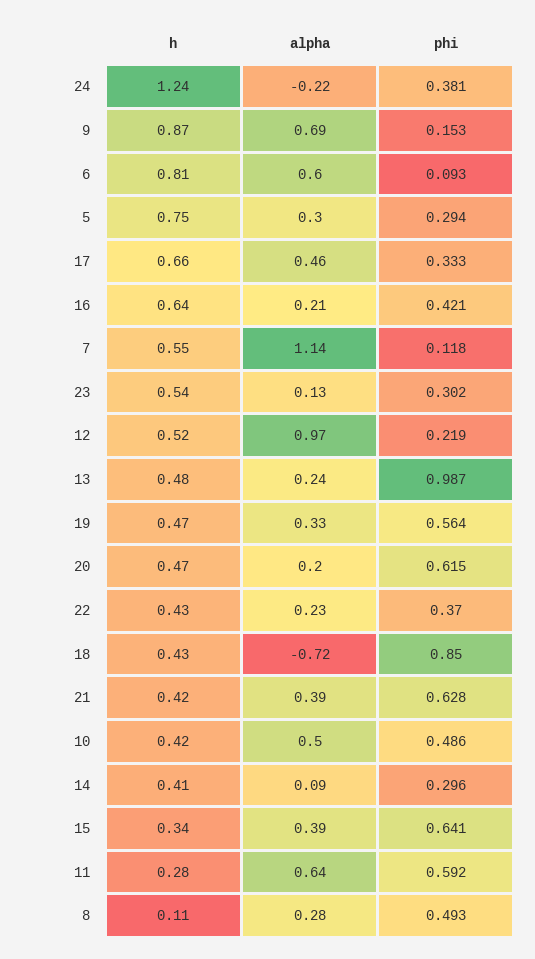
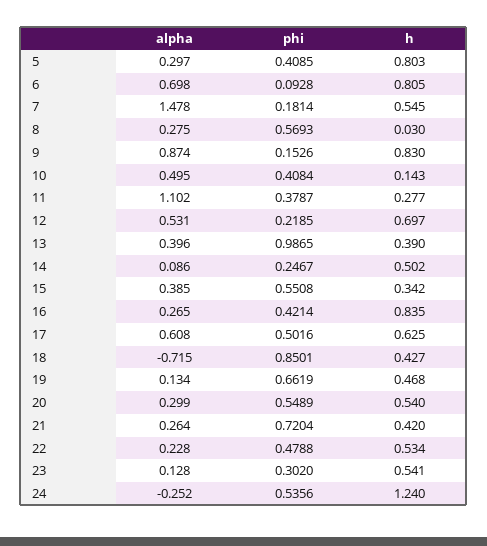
alpha, 24: -0.22 -> -0.252
phi, 24: 0.381 -> 0.5356
h, 9: 0.87 -> 0.83
alpha, 9: 0.69 -> 0.874
alpha, 6: 0.6 -> 0.698
h, 5: 0.75 -> 0.803
phi, 5: 0.294 -> 0.4085
h, 17: 0.66 -> 0.625
alpha, 17: 0.46 -> 0.608
phi, 17: 0.333 -> 0.5016
h, 16: 0.64 -> 0.835
alpha, 16: 0.21 -> 0.265
alpha, 7: 1.14 -> 1.478
phi, 7: 0.118 -> 0.1814
h, 12: 0.52 -> 0.697
alpha, 12: 0.97 -> 0.531
h, 13: 0.48 -> 0.39
alpha, 13: 0.24 -> 0.396
alpha, 19: 0.33 -> 0.134
phi, 19: 0.564 -> 0.6619
h, 20: 0.47 -> 0.54
alpha, 20: 0.2 -> 0.299
phi, 20: 0.615 -> 0.5489
h, 22: 0.43 -> 0.534
phi, 22: 0.37 -> 0.4788
alpha, 21: 0.39 -> 0.264
phi, 21: 0.628 -> 0.7204
h, 10: 0.42 -> 0.143
phi, 10: 0.486 -> 0.4084
h, 14: 0.41 -> 0.502
phi, 14: 0.296 -> 0.2467
phi, 15: 0.641 -> 0.5508
alpha, 11: 0.64 -> 1.102
phi, 11: 0.592 -> 0.3787
h, 8: 0.11 -> 0.03
phi, 8: 0.493 -> 0.5693

